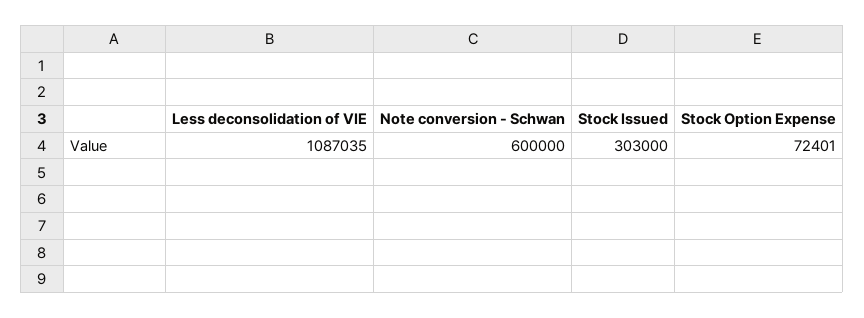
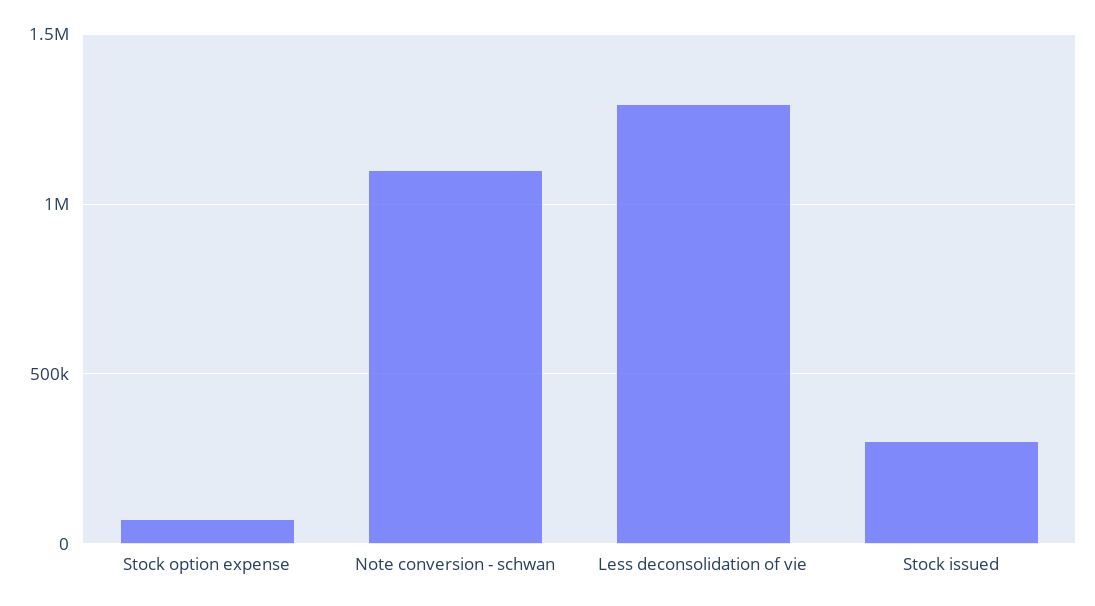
Less deconsolidation of VIE: 1087035 -> 1300000
Note conversion - Schwan: 600000 -> 1100000

